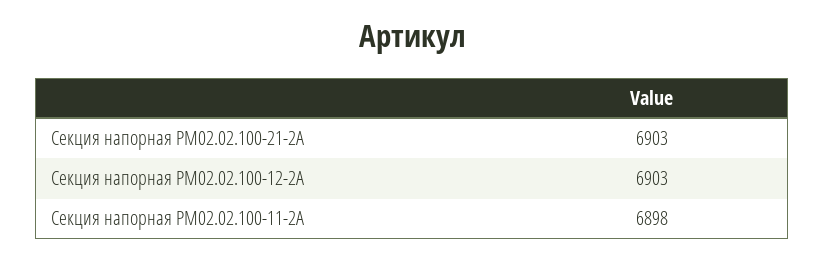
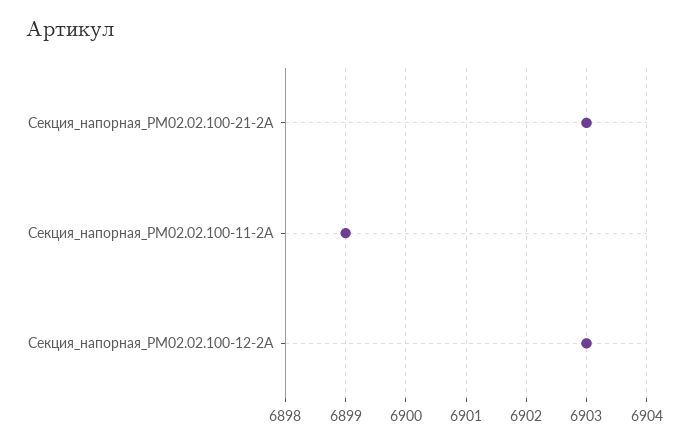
Секция напорная РМ02.02.100-11-2А: 6898 -> 6899

